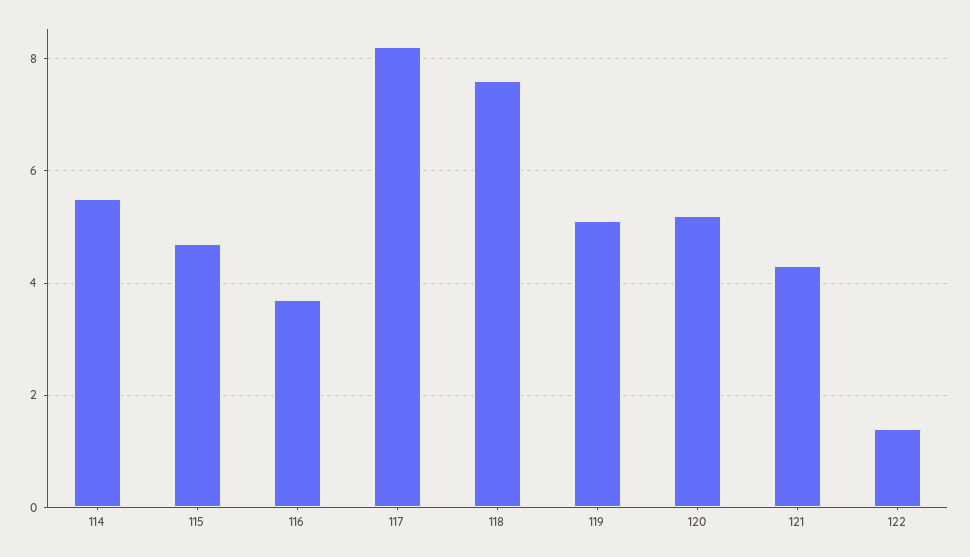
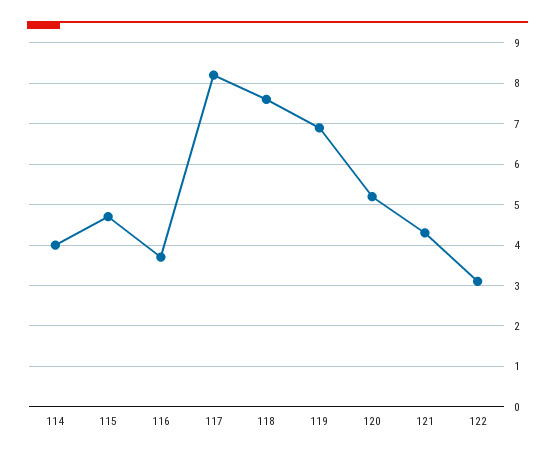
114: 5.5 -> 4
119: 5 -> 7
122: 1.5 -> 3

